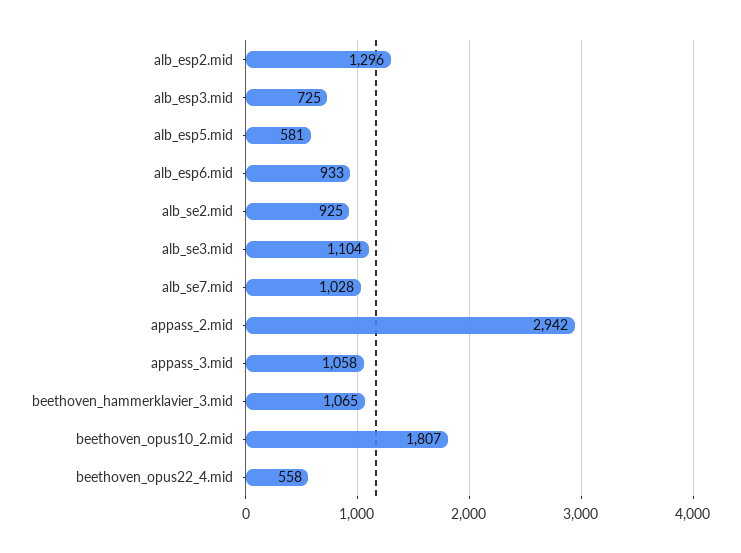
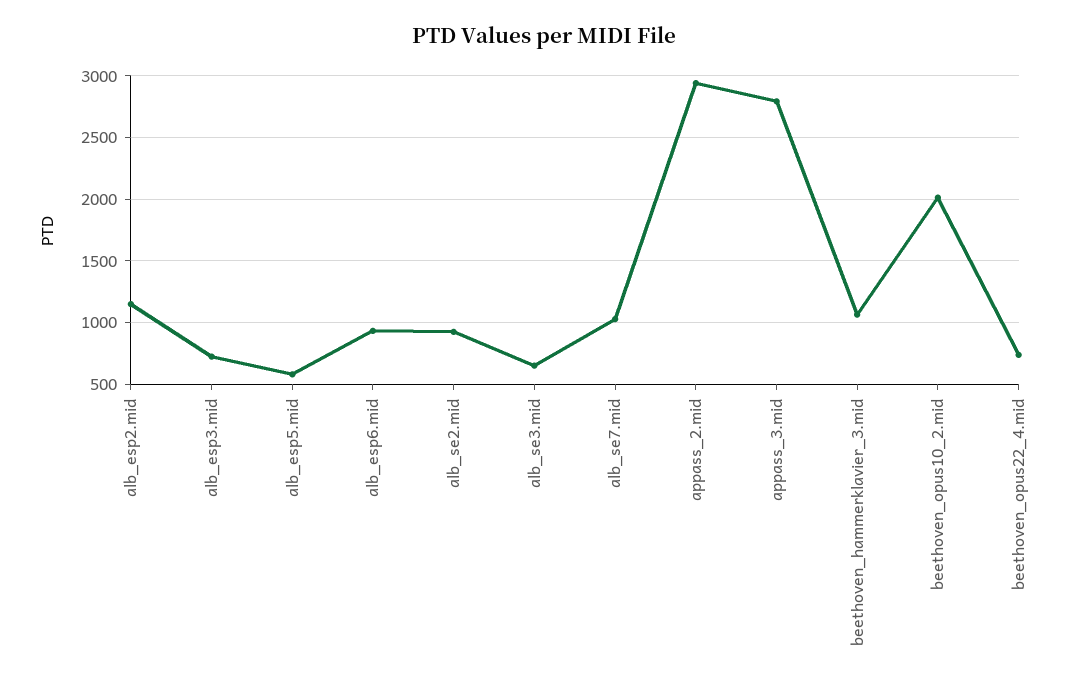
alb_esp2.mid: 1296 -> 1150
alb_se3.mid: 1104 -> 650
appass_3.mid: 1058 -> 2800
beethoven_opus10_2.mid: 1807 -> 2000
beethoven_opus22_4.mid: 558 -> 750

